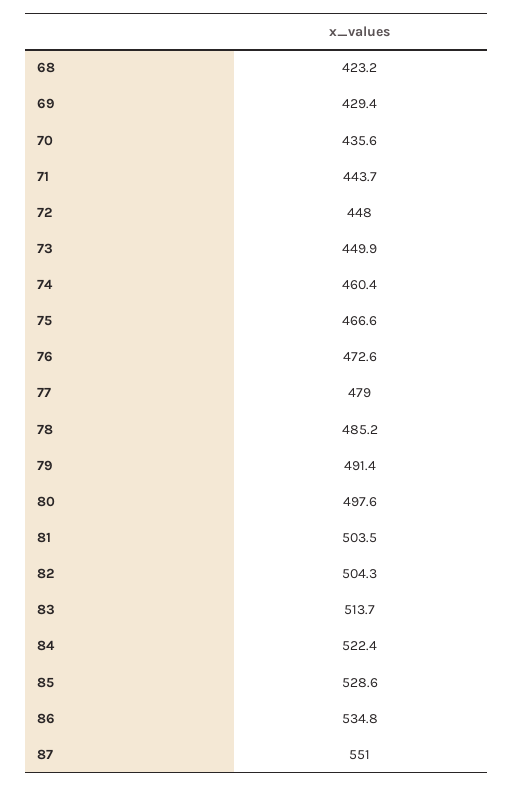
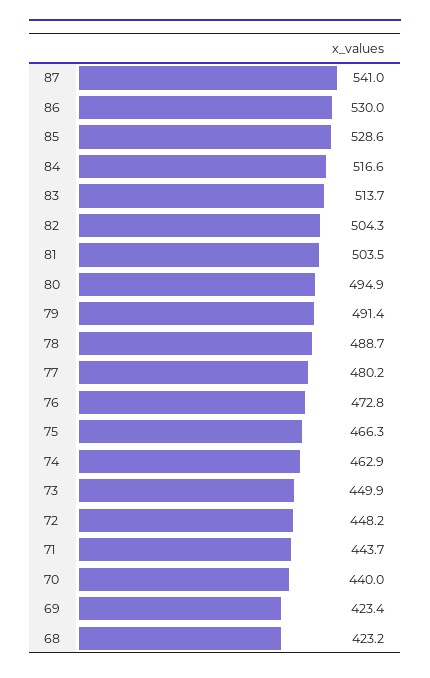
69: 429.4 -> 423.4
70: 435.6 -> 440
72: 448 -> 448.2
74: 460.4 -> 462.9
75: 466.6 -> 466.3
76: 472.6 -> 472.8
77: 479 -> 480.2
78: 485.2 -> 488.7
80: 497.6 -> 494.9
84: 522.4 -> 516.6
86: 534.8 -> 530
87: 551 -> 541

